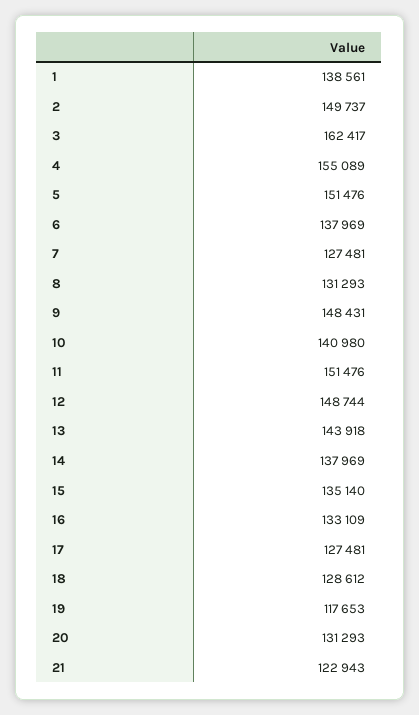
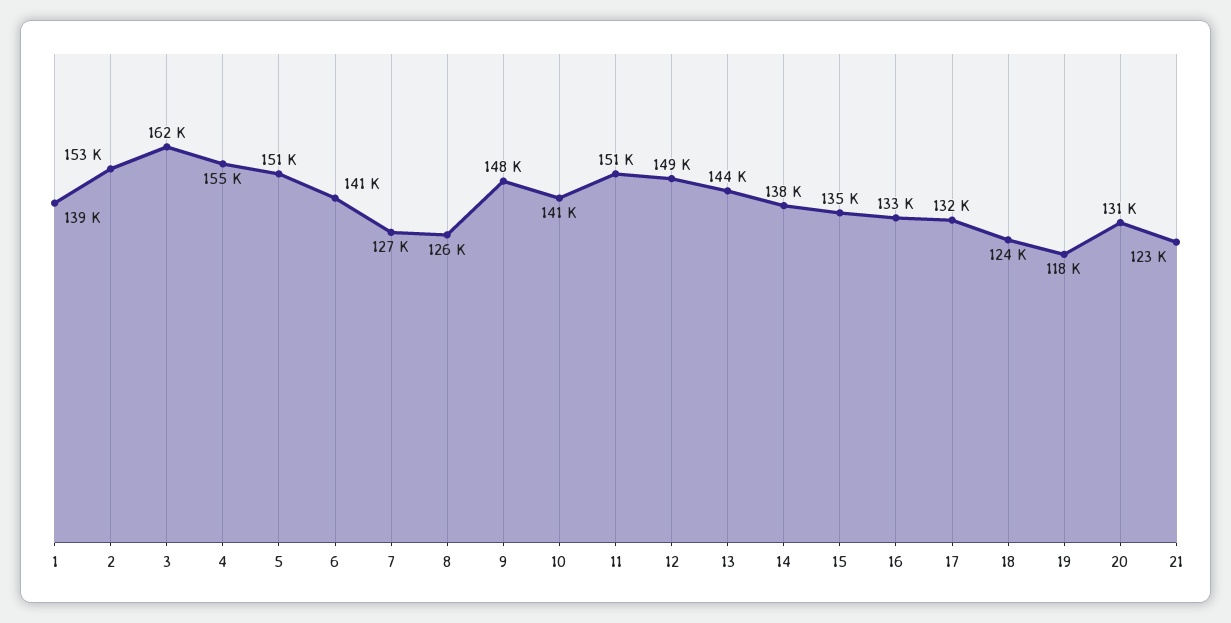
2: 149737 -> 153000
6: 137969 -> 141000
8: 131293 -> 126000
17: 127481 -> 132000
18: 128612 -> 124000

